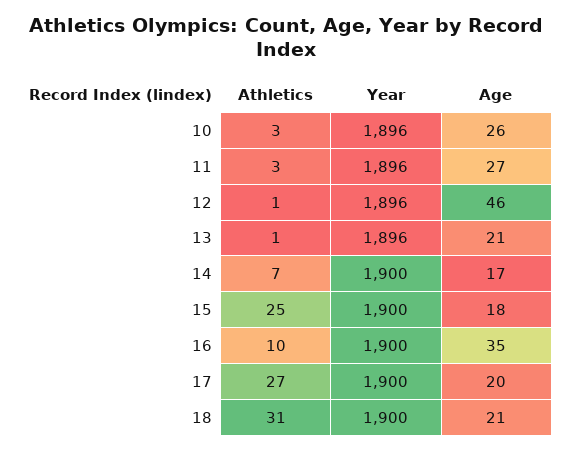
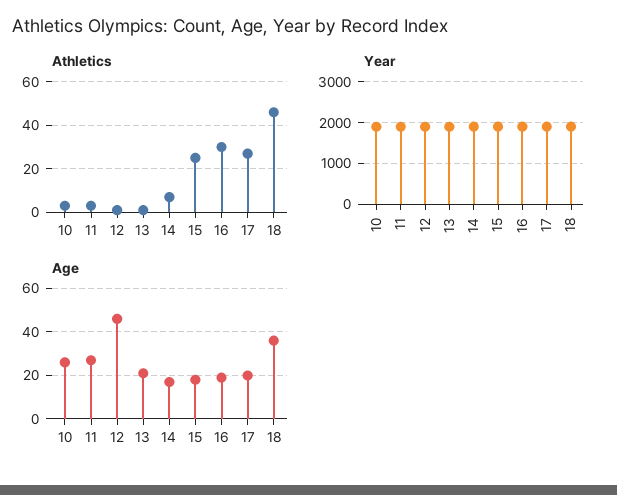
Athletics, 16: 10 -> 30
Age, 16: 35 -> 20
Athletics, 18: 31 -> 45
Age, 18: 21 -> 35

